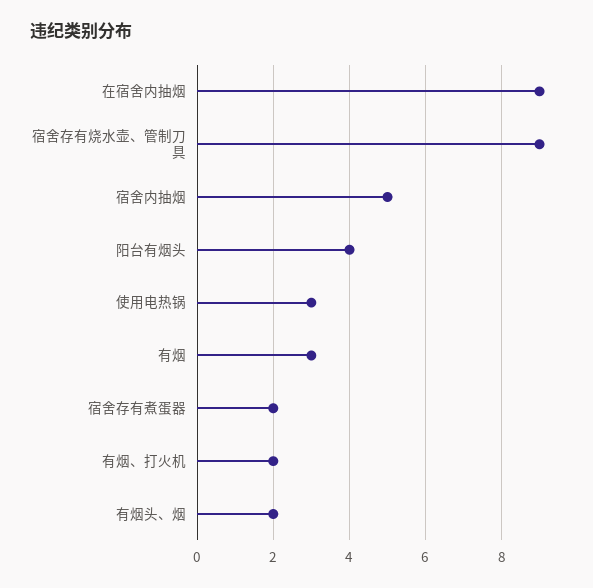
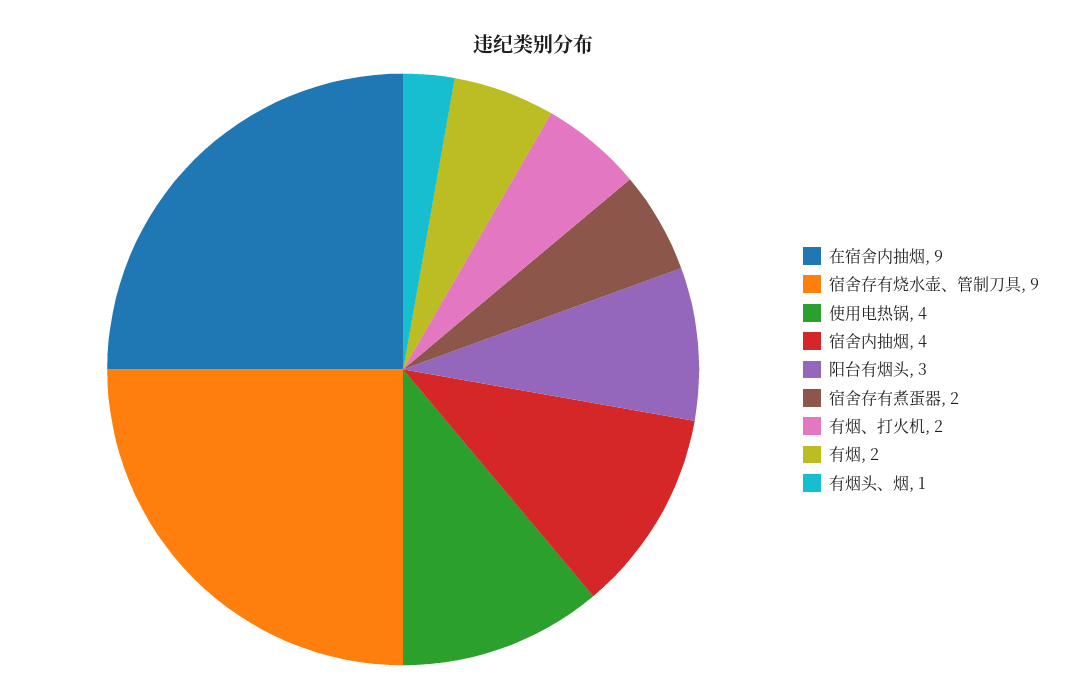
宿舍内抽烟: 5 -> 4
阳台有烟头: 4 -> 3
使用电热锅: 3 -> 4
有烟: 3 -> 2
有烟头、烟: 2 -> 1

